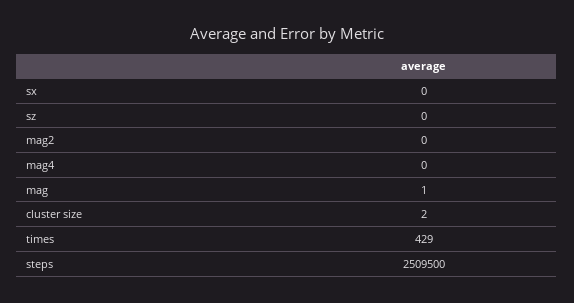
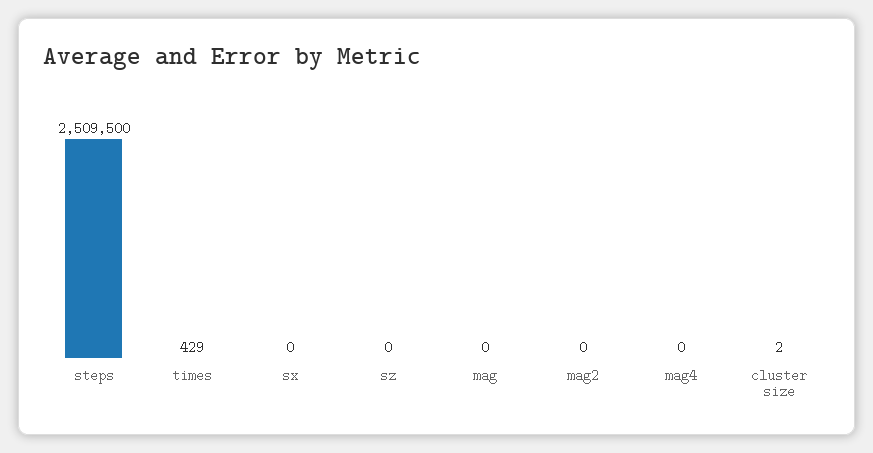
mag: 1 -> 0

